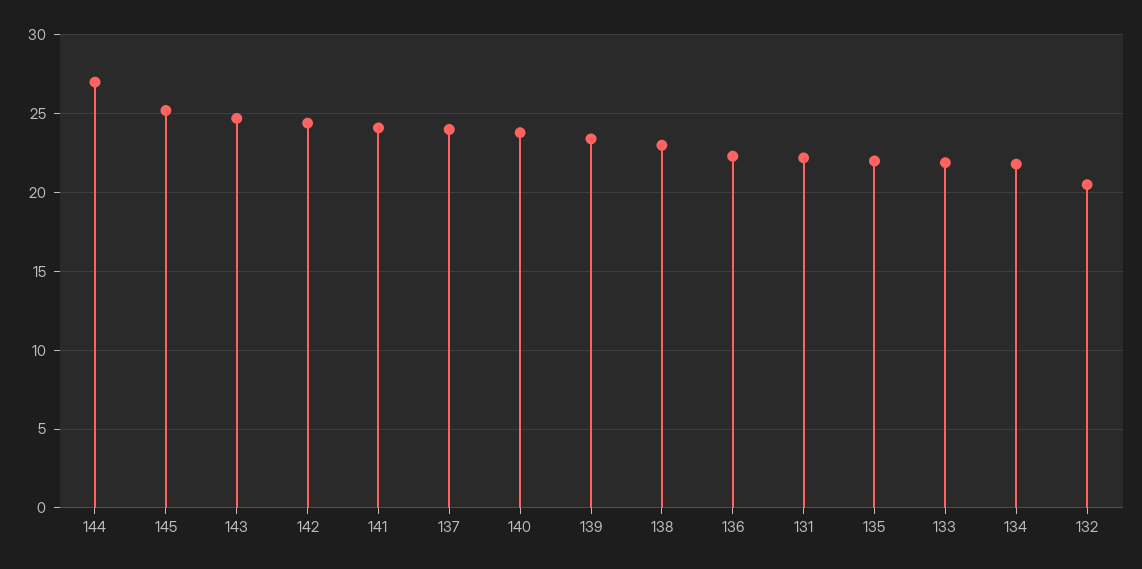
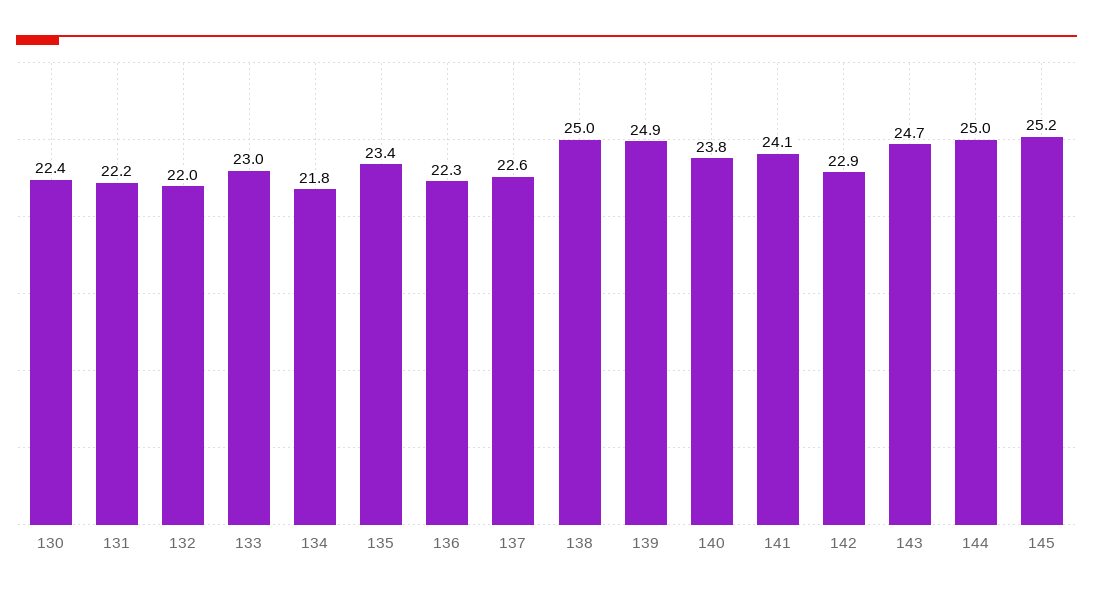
144: 27 -> 25
142: 24.5 -> 22.9
137: 24 -> 22.6
139: 23.5 -> 24.9
138: 23 -> 25
135: 22 -> 23.4
133: 22 -> 23
132: 20.5 -> 22
130: none -> 22.4

